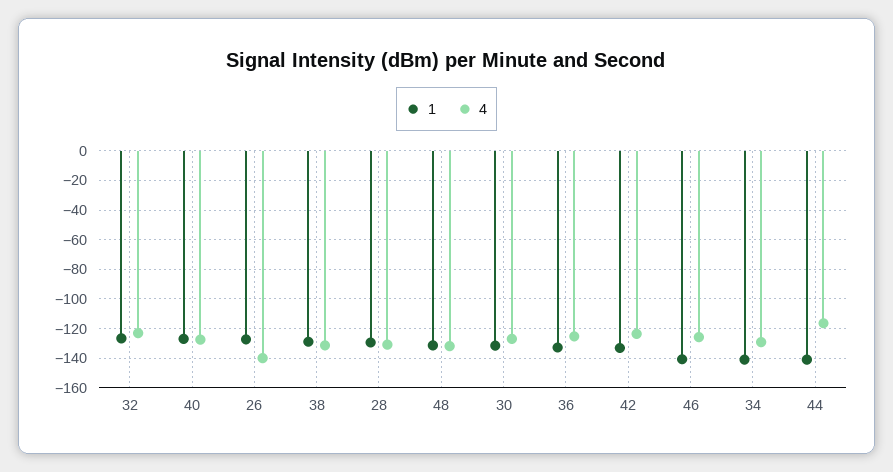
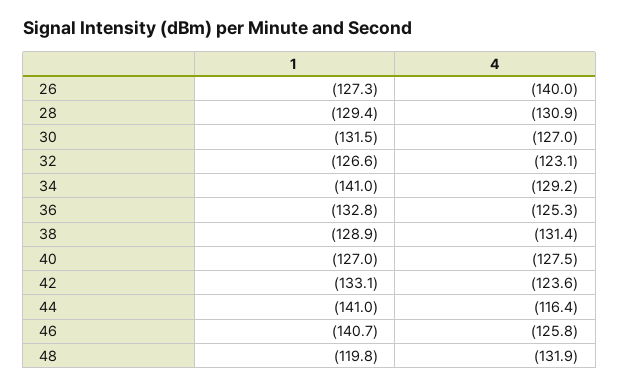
1, 48: -130 -> -119.8

